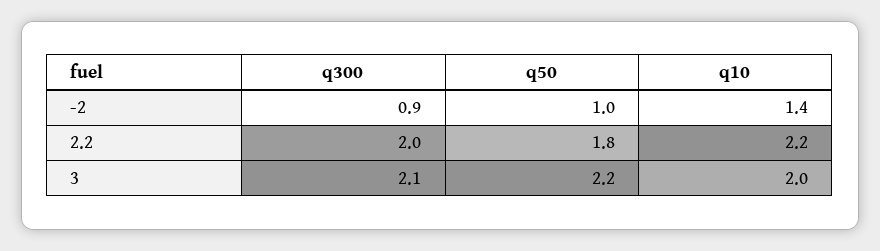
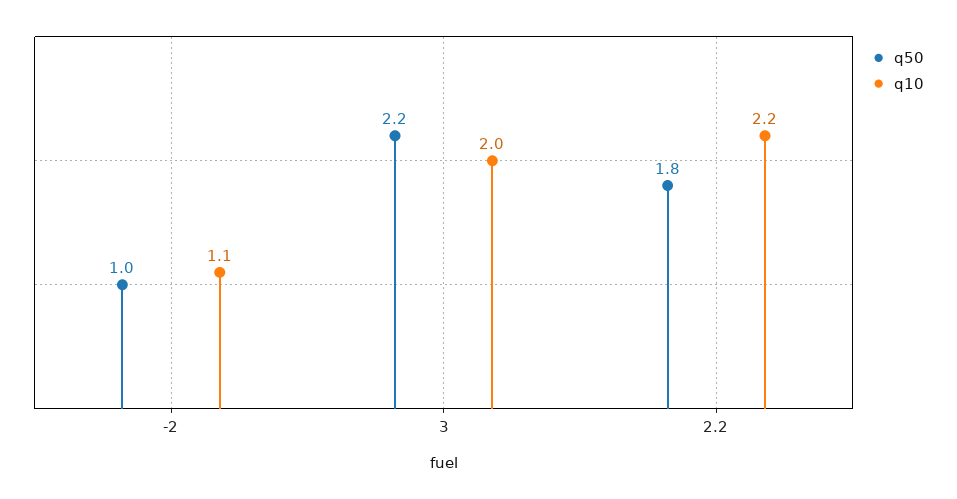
q300, -2: 0.9 -> none
q10, -2: 1.4 -> 1.1
q300, 2.2: 2 -> none
q300, 3: 2.1 -> none

